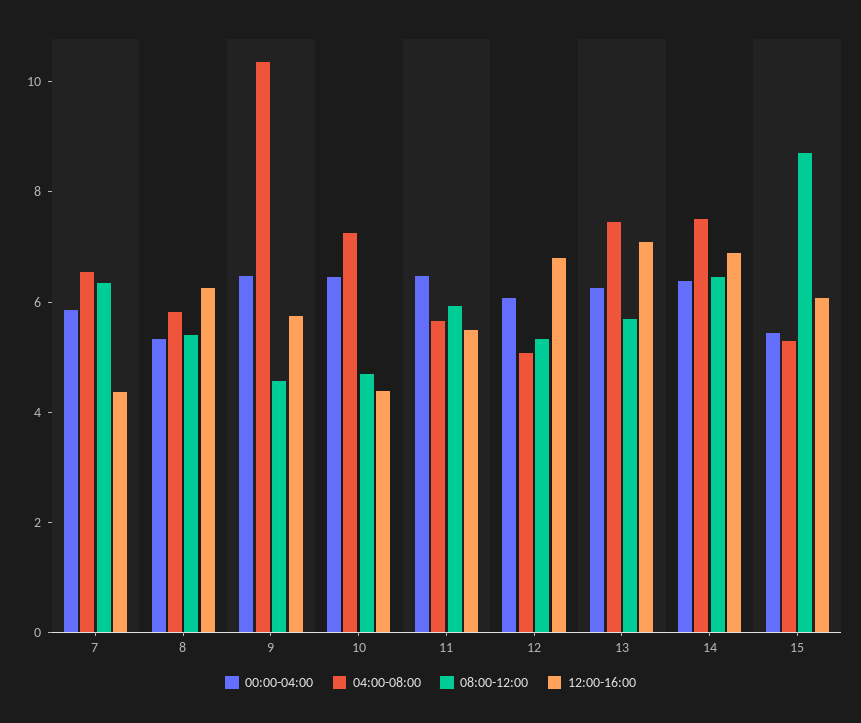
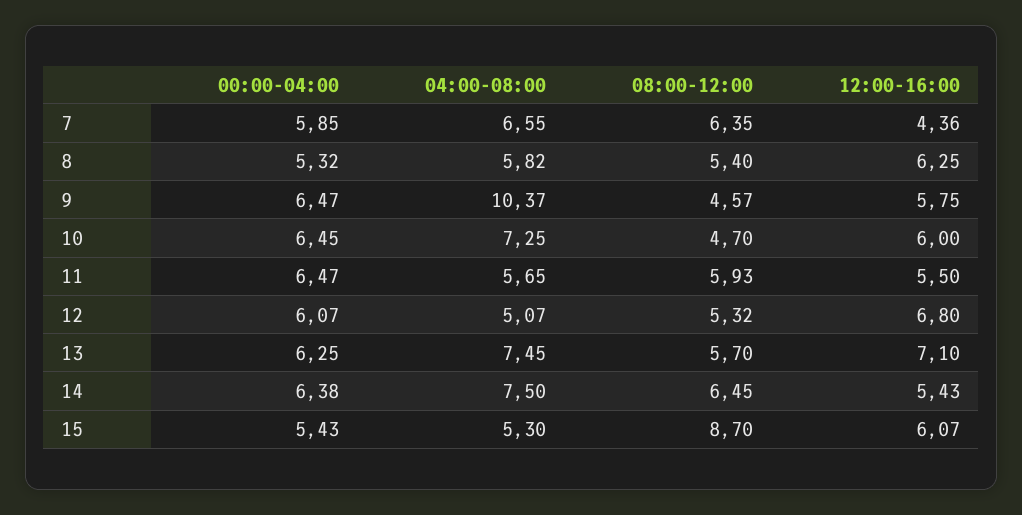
12:00-16:00, 10: 4.5 -> 6
12:00-16:00, 14: 7 -> 5.43

